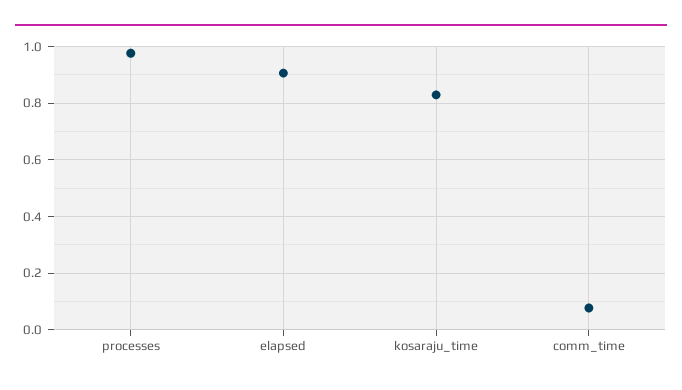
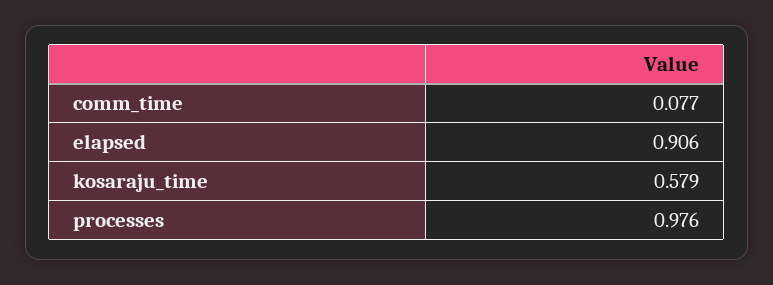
kosaraju_time: 0.825 -> 0.579

